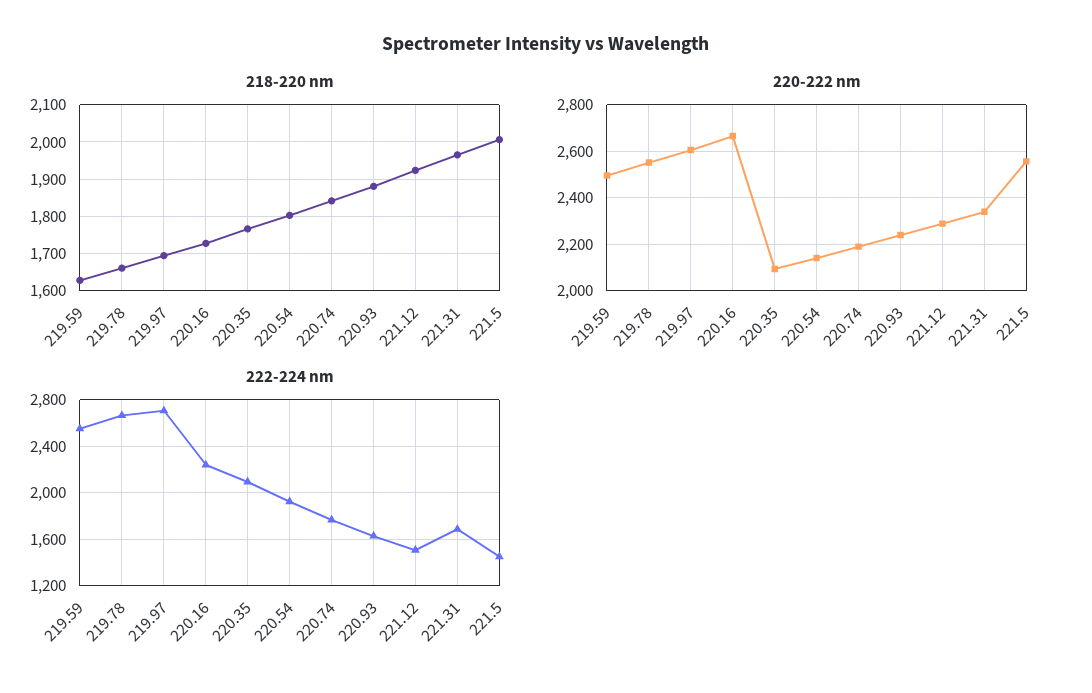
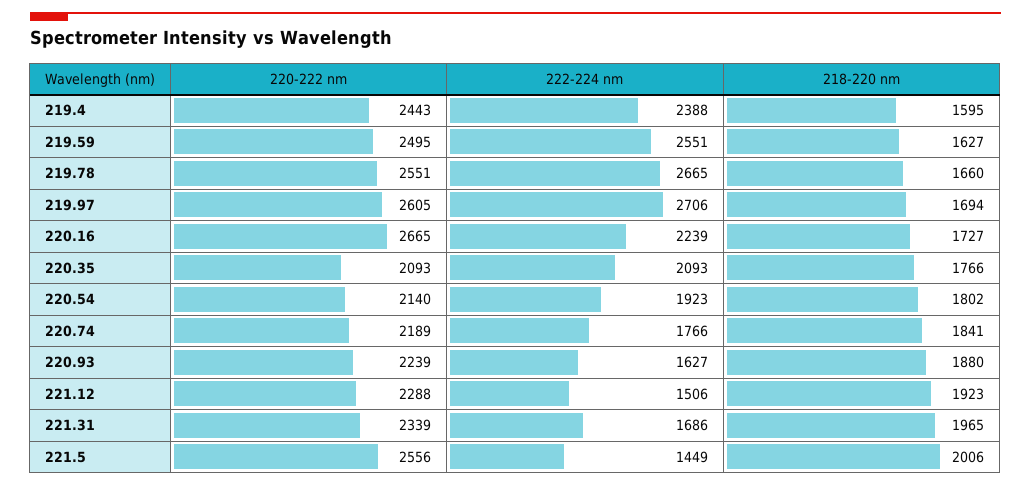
220-222 nm, 219.4: none -> 2443
222-224 nm, 219.4: none -> 2388
218-220 nm, 219.4: none -> 1595

